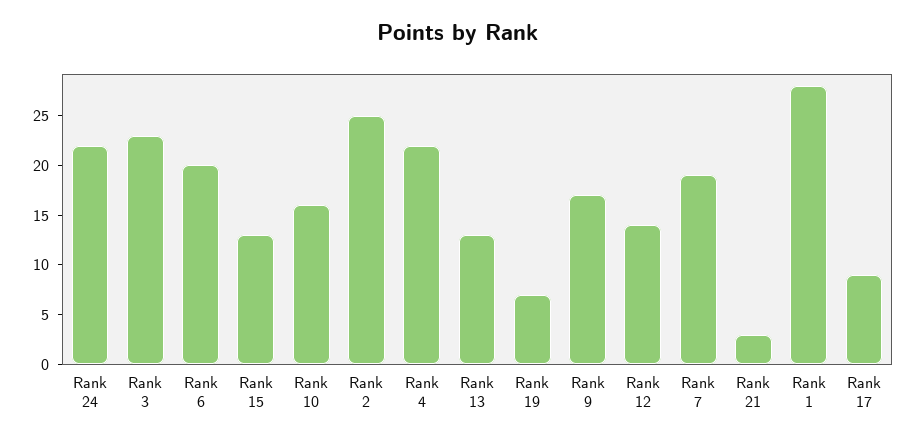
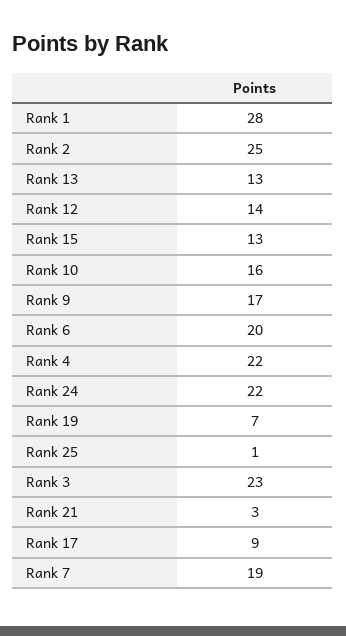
Rank 25: none -> 1

